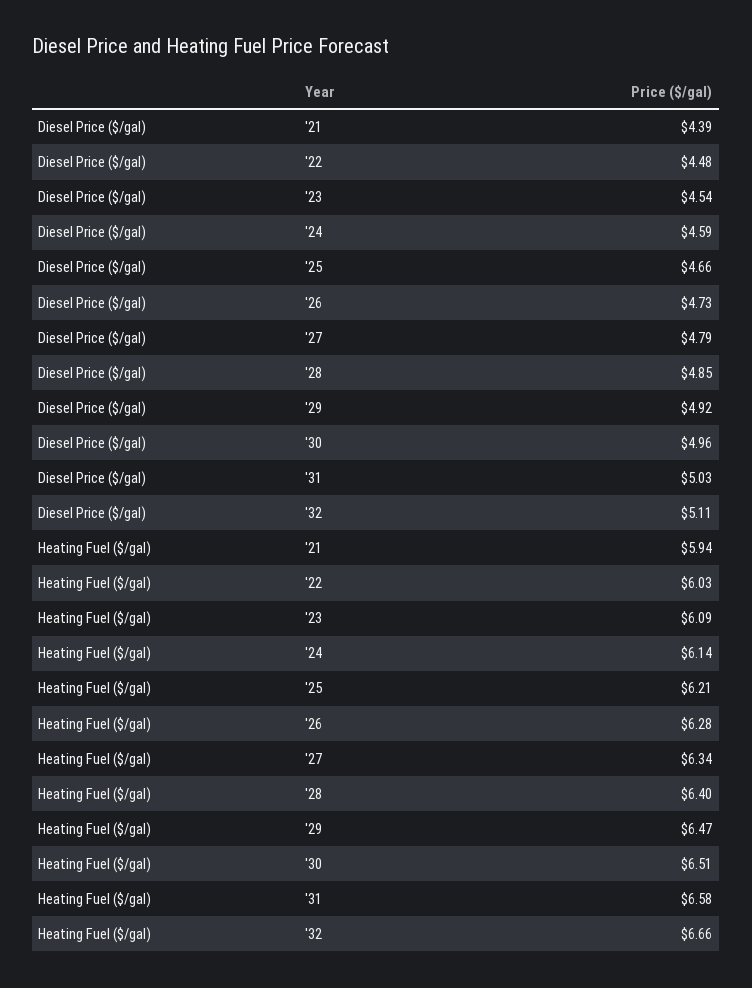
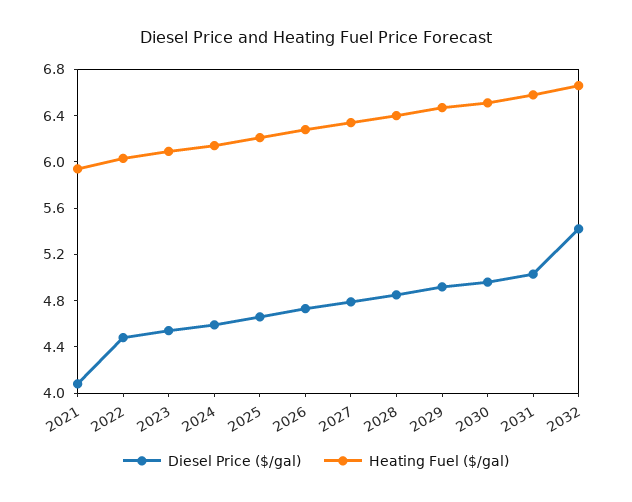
Diesel Price ($/gal), '21: 4.39 -> 4.1
Diesel Price ($/gal), '32: 5.11 -> 5.4

